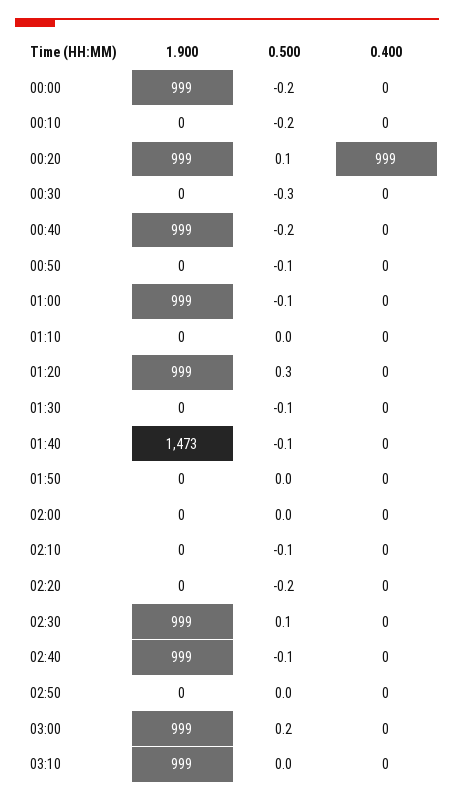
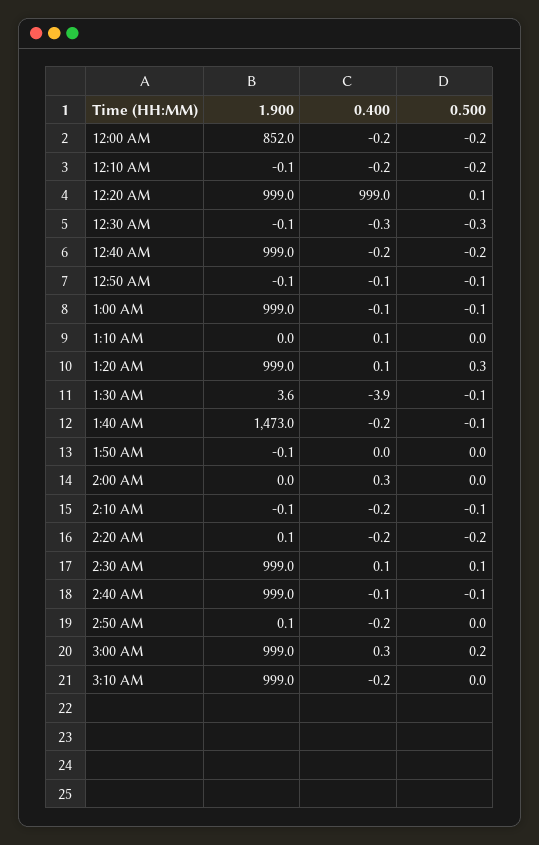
1.900, 00:00: 999 -> 852
1.900, 01:30: 0 -> 3.6
0.400, 01:30: 0 -> -3.9

